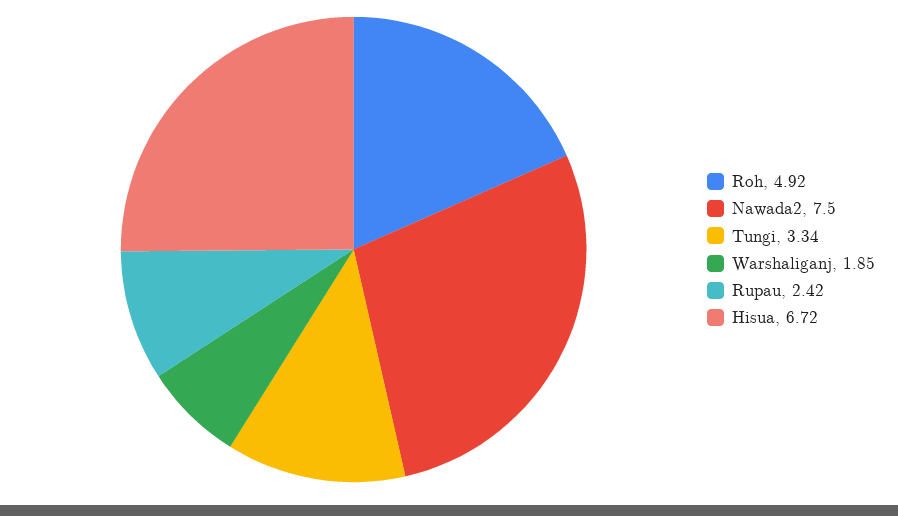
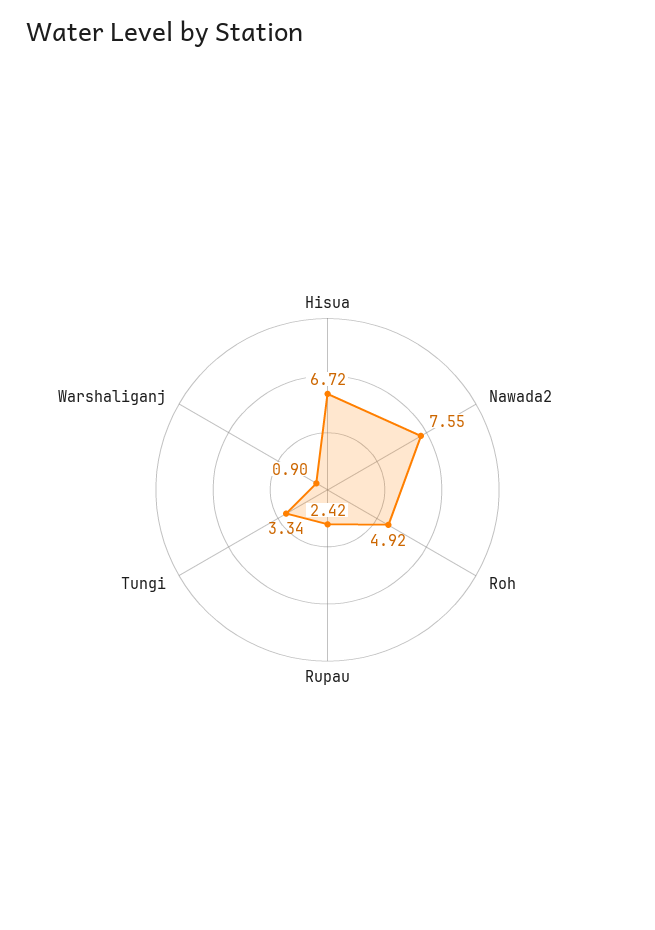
Nawada2: 7.5 -> 7.55
Warshaliganj: 1.85 -> 0.9

